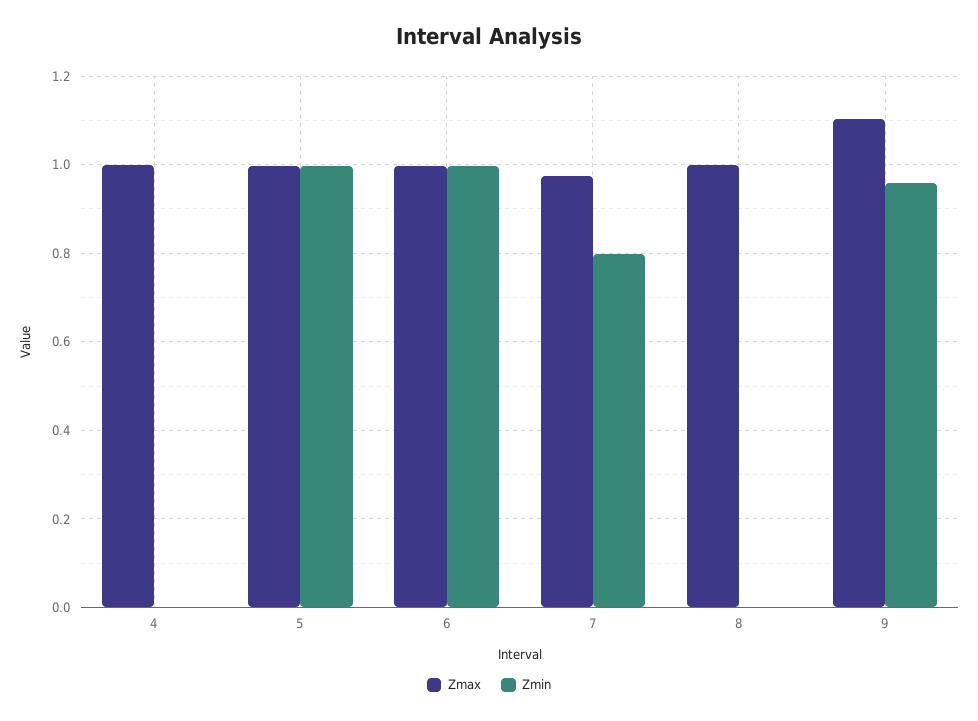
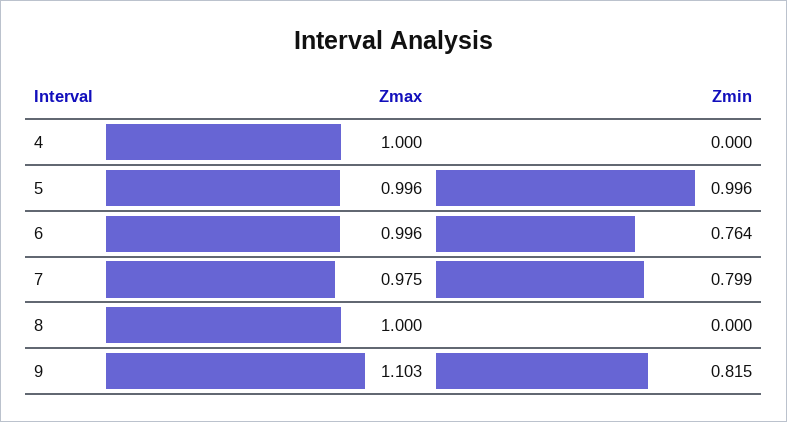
Zmin, 6: 1 -> 0.764
Zmin, 9: 0.96 -> 0.815

